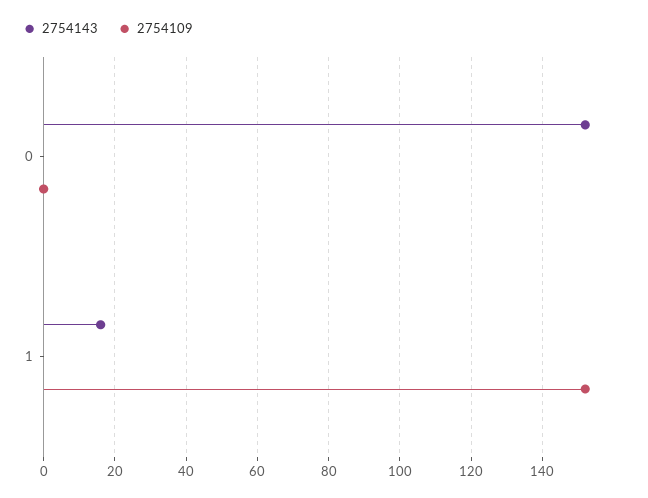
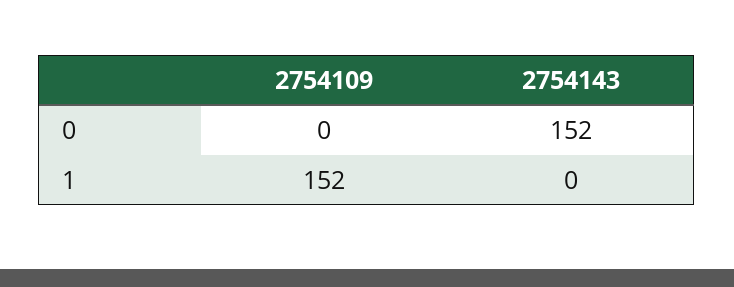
2754143, 1: 15 -> 0

